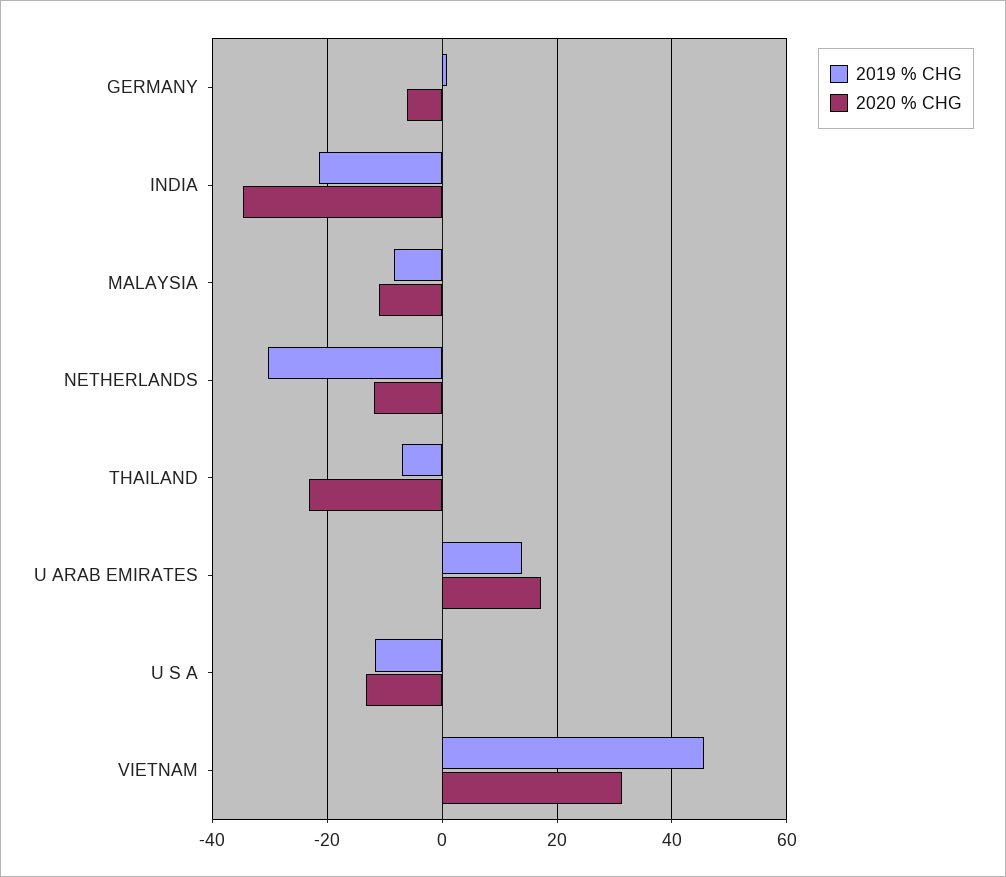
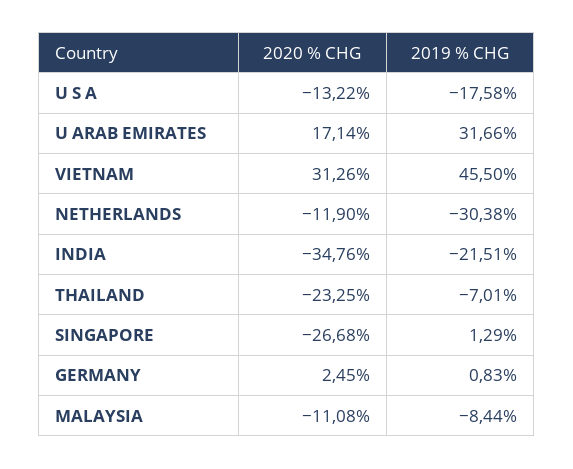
2020 % CHG, GERMANY: -6 -> 2.45
2019 % CHG, U ARAB EMIRATES: 14 -> 31.66
2019 % CHG, U S A: -12 -> -17.58
2020 % CHG, SINGAPORE: none -> -26.68
2019 % CHG, SINGAPORE: none -> 1.29

